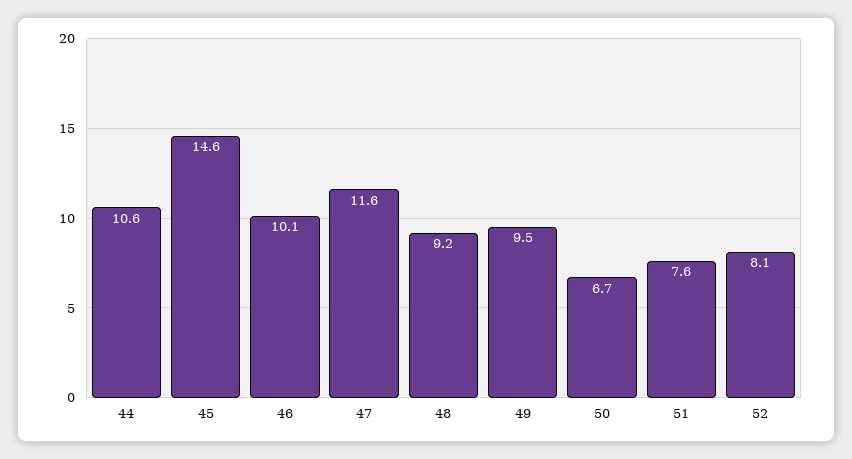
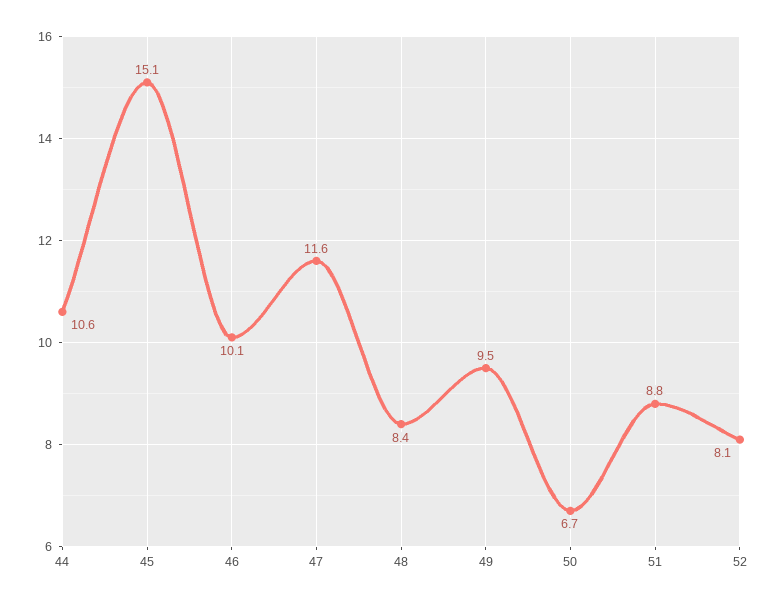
45: 14.6 -> 15.1
48: 9.2 -> 8.4
51: 7.6 -> 8.8

